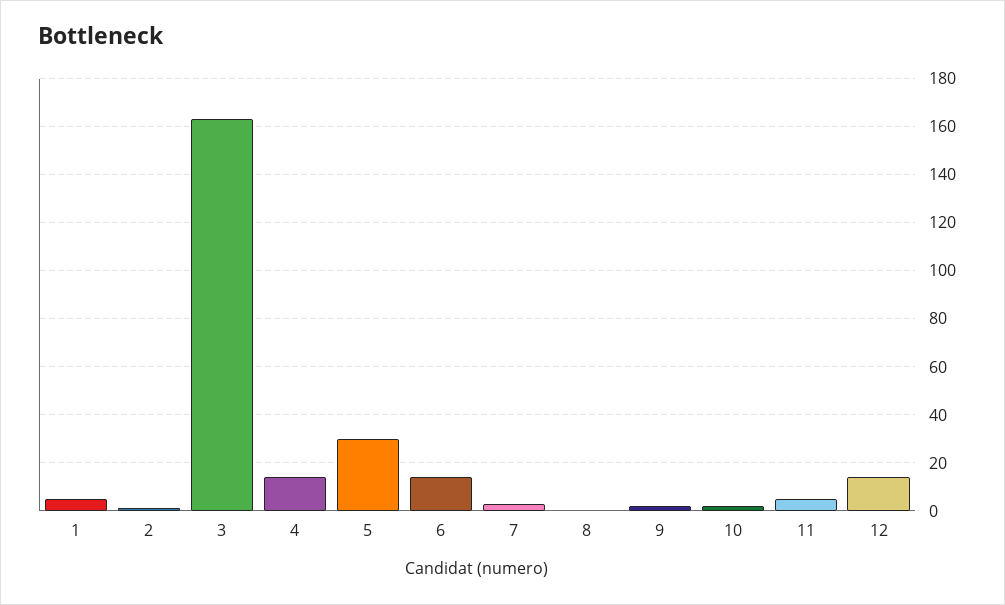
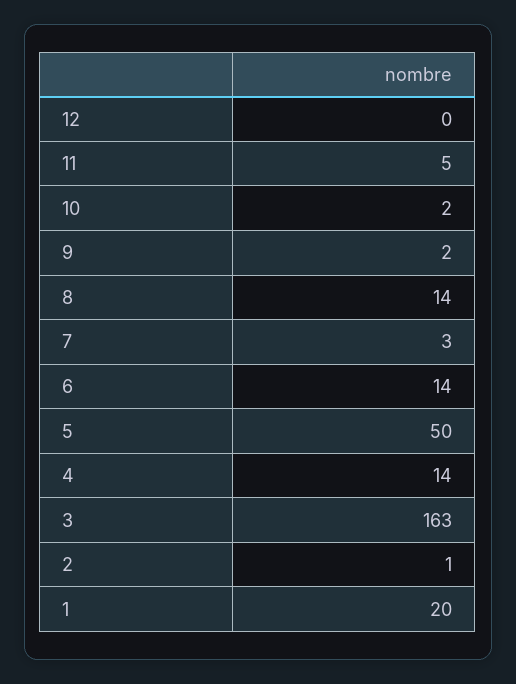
1: 5 -> 20
5: 30 -> 50
8: 0 -> 14
12: 15 -> 0

